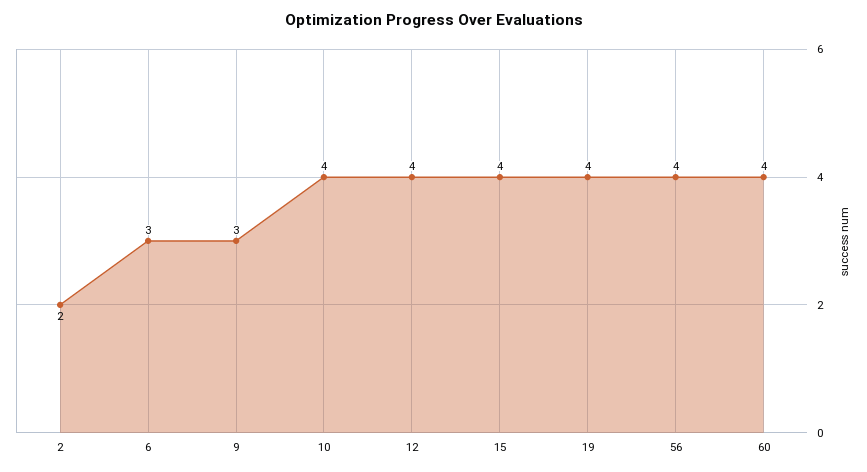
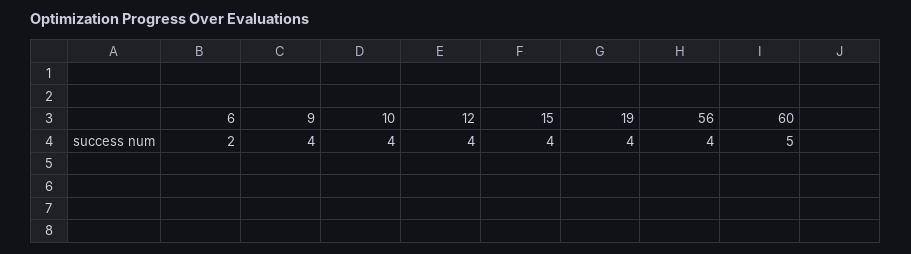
2: 2 -> none
6: 3 -> 2
9: 3 -> 4
60: 4 -> 5

